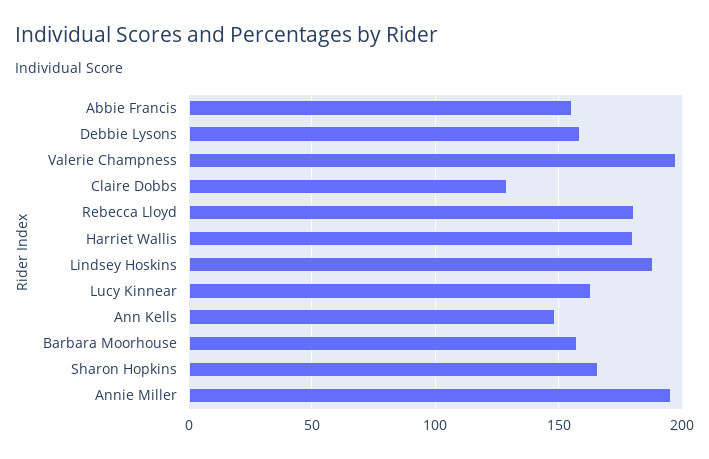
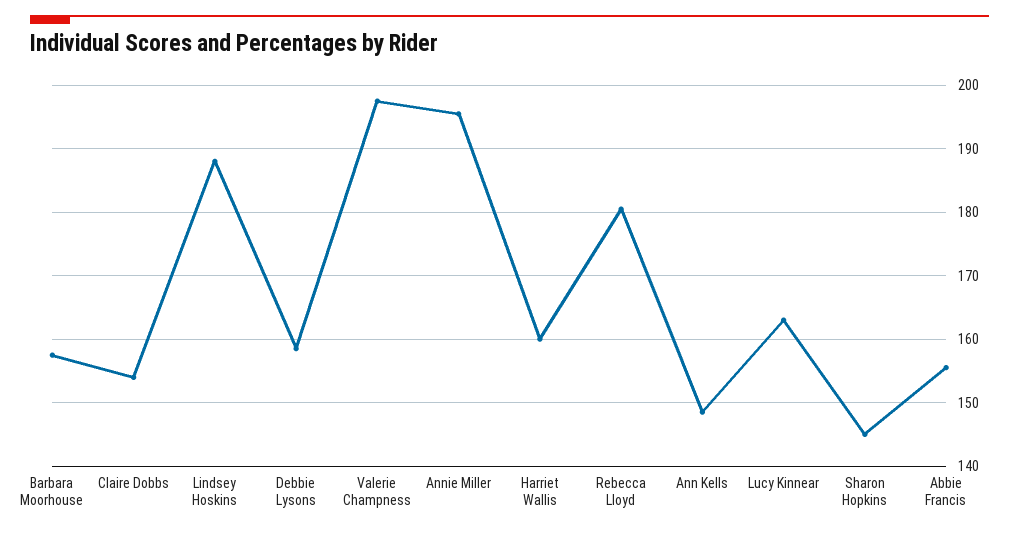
Claire Dobbs: 130 -> 154
Harriet Wallis: 180 -> 160
Sharon Hopkins: 165 -> 145

